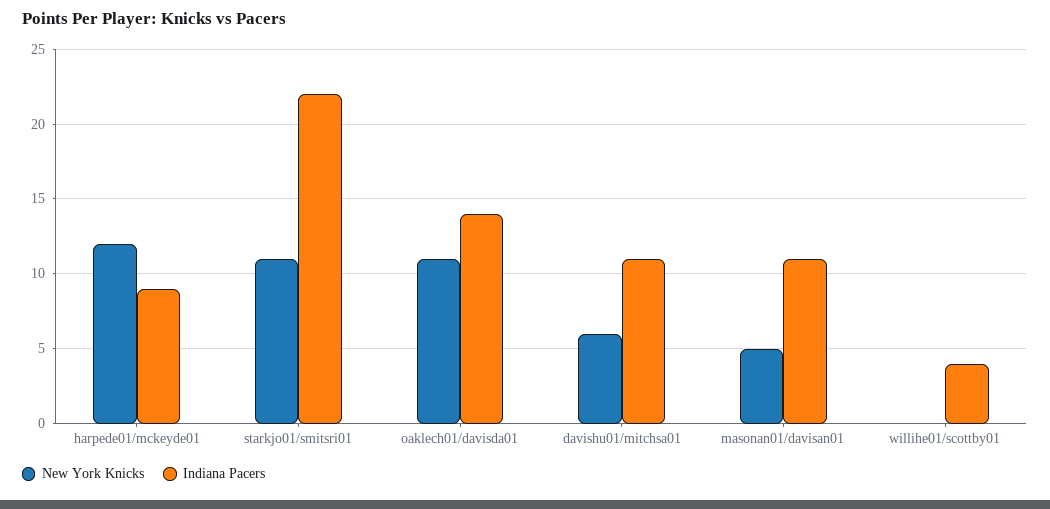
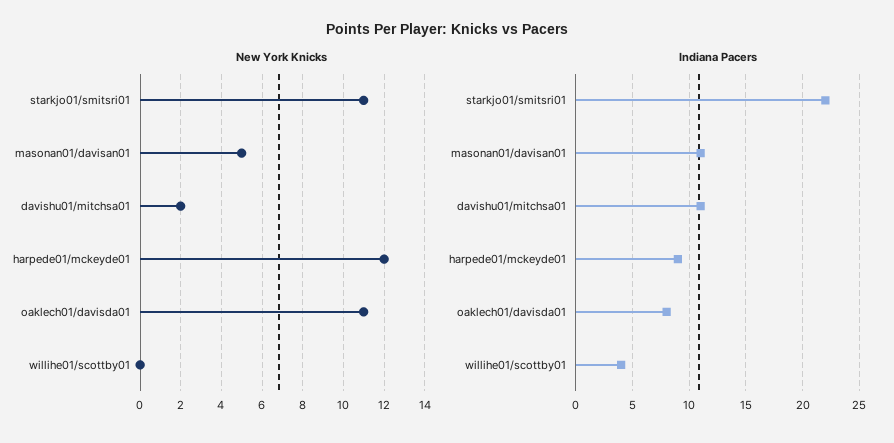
Indiana Pacers, oaklech01/davisda01: 14 -> 8
New York Knicks, davishu01/mitchsa01: 6 -> 2

